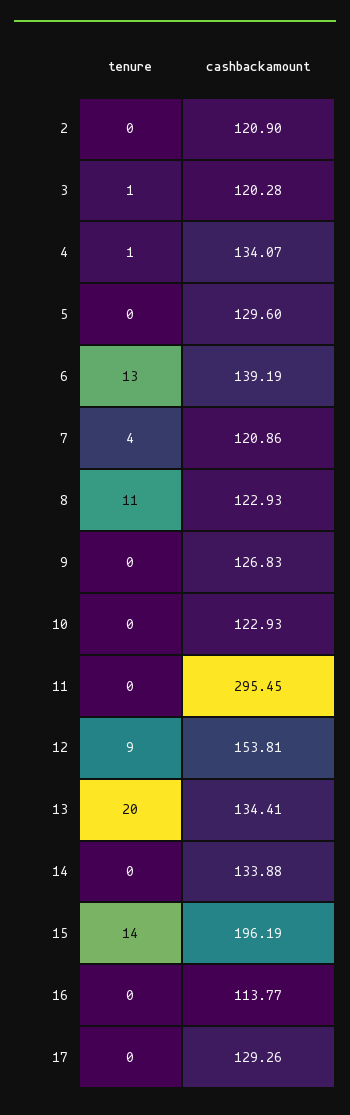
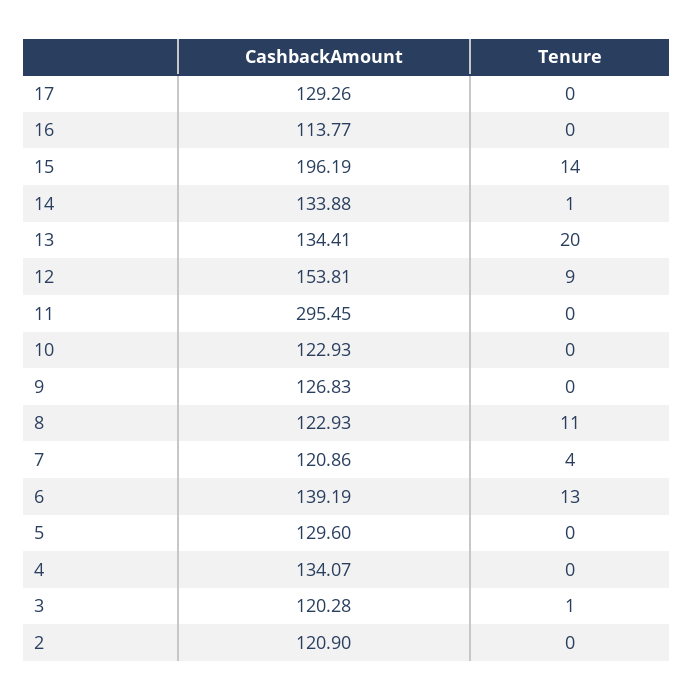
tenure, 4: 1 -> 0
tenure, 14: 0 -> 1

